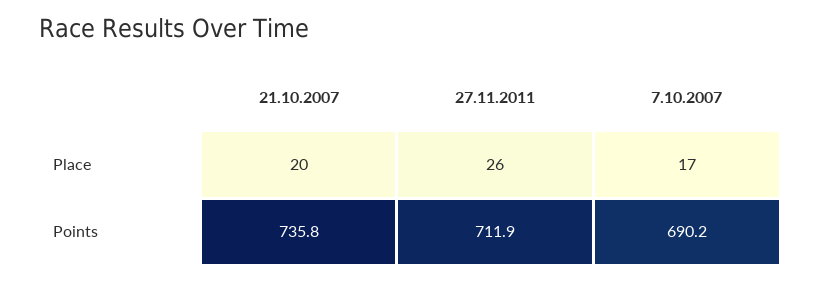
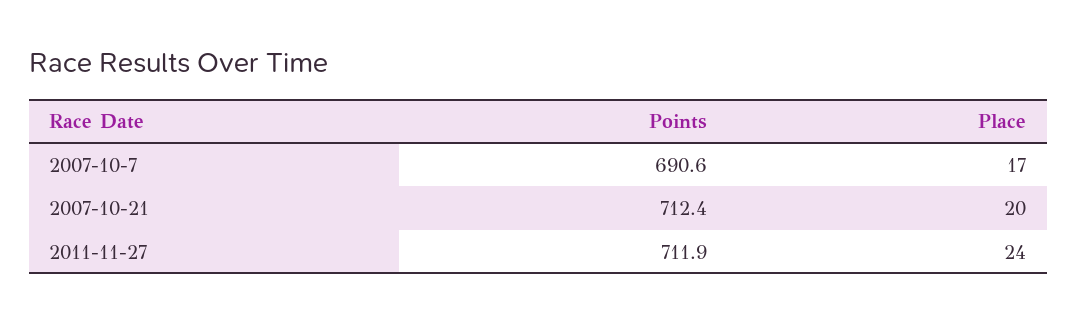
27.11.2011, Place: 26 -> 24
21.10.2007, Points: 735.8 -> 712.4
7.10.2007, Points: 690.2 -> 690.6

